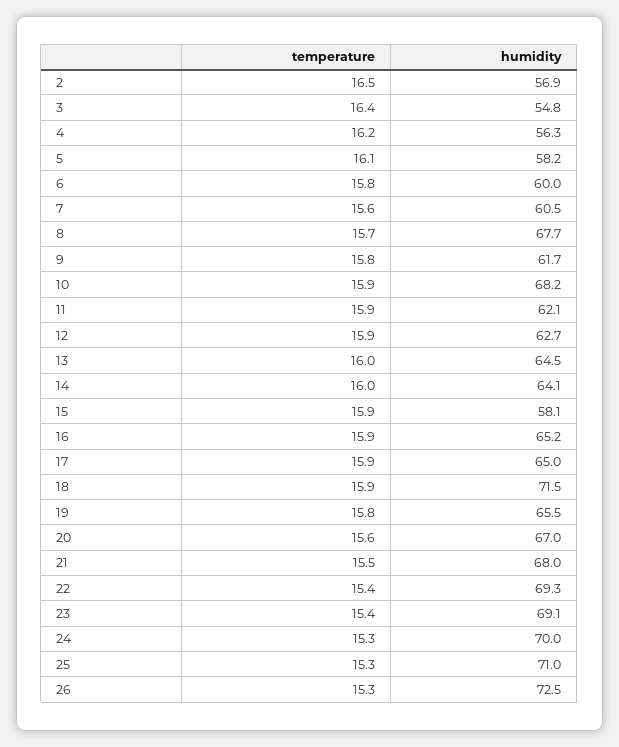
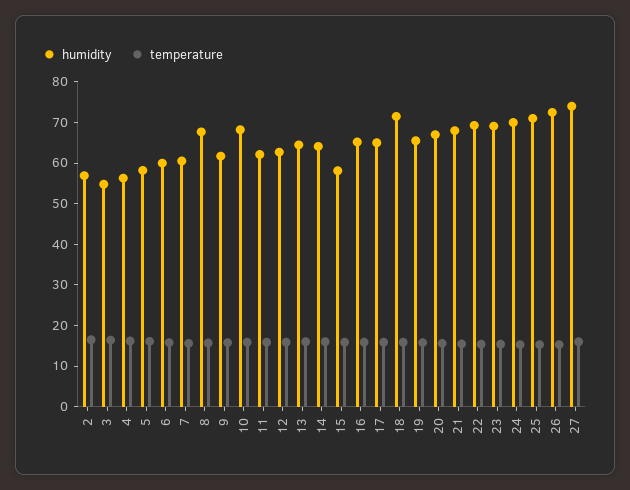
humidity, 27: none -> 74
temperature, 27: none -> 16

